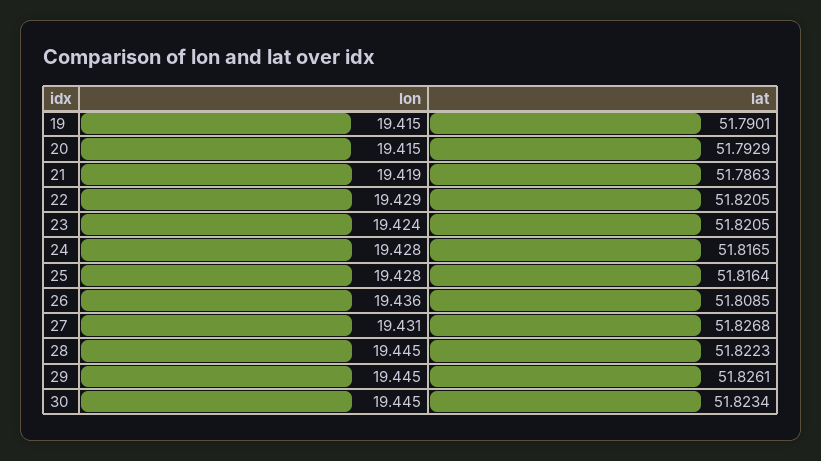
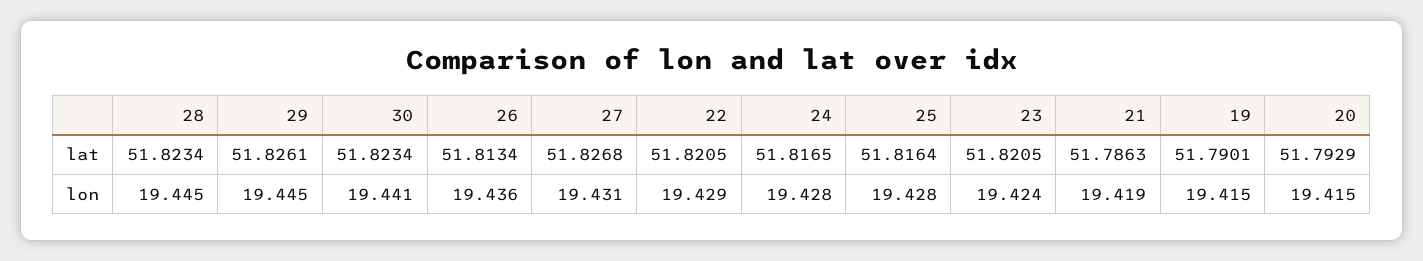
lat, 26: 51.8085 -> 51.8134
lat, 28: 51.8223 -> 51.8234
lon, 30: 19.445 -> 19.441

